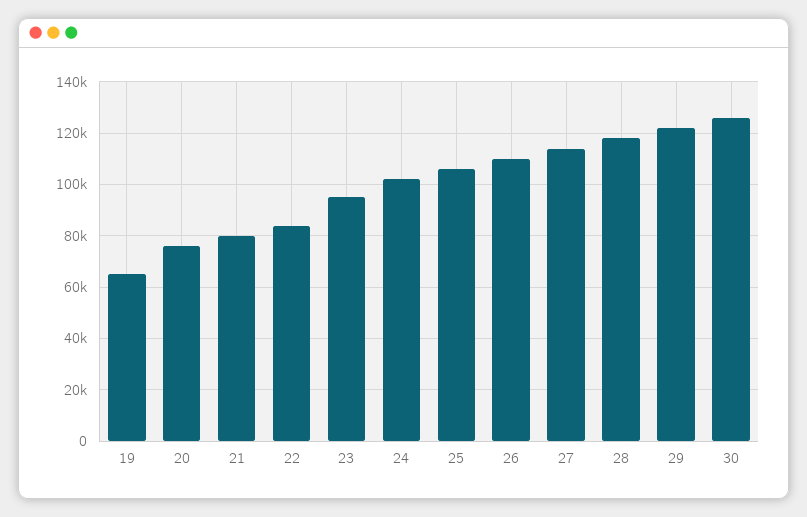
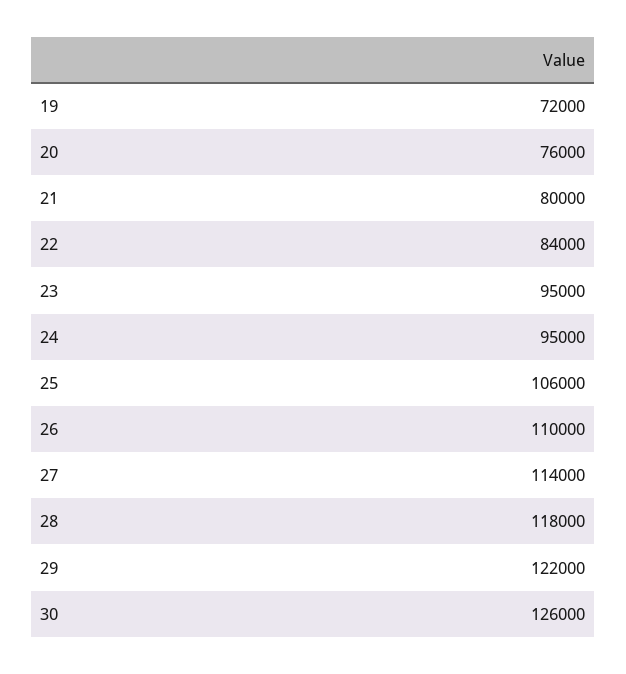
19: 65000 -> 72000
24: 102500 -> 95000

